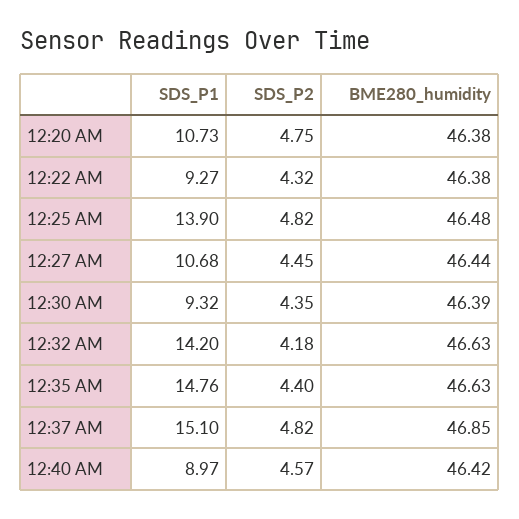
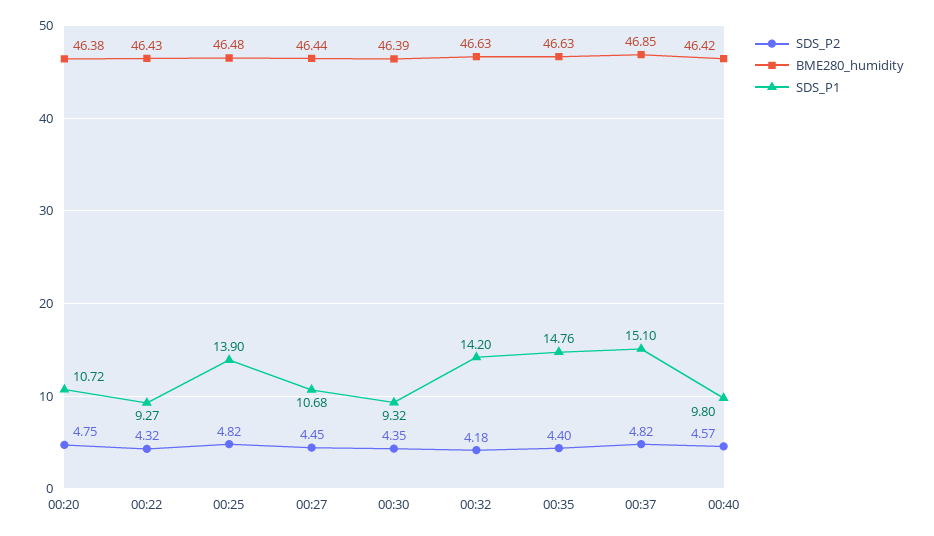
SDS_P1, 12:20 AM: 10.73 -> 10.72
BME280_humidity, 12:22 AM: 46.38 -> 46.43
SDS_P1, 12:40 AM: 8.97 -> 9.8

